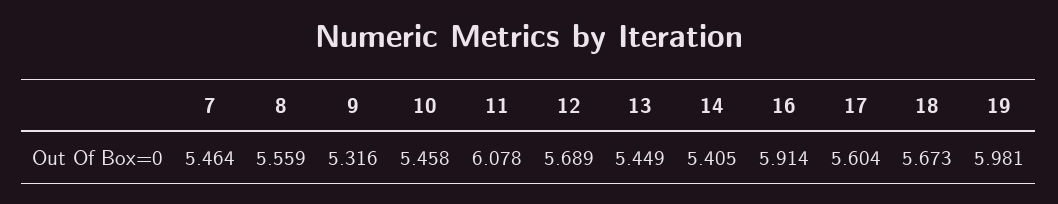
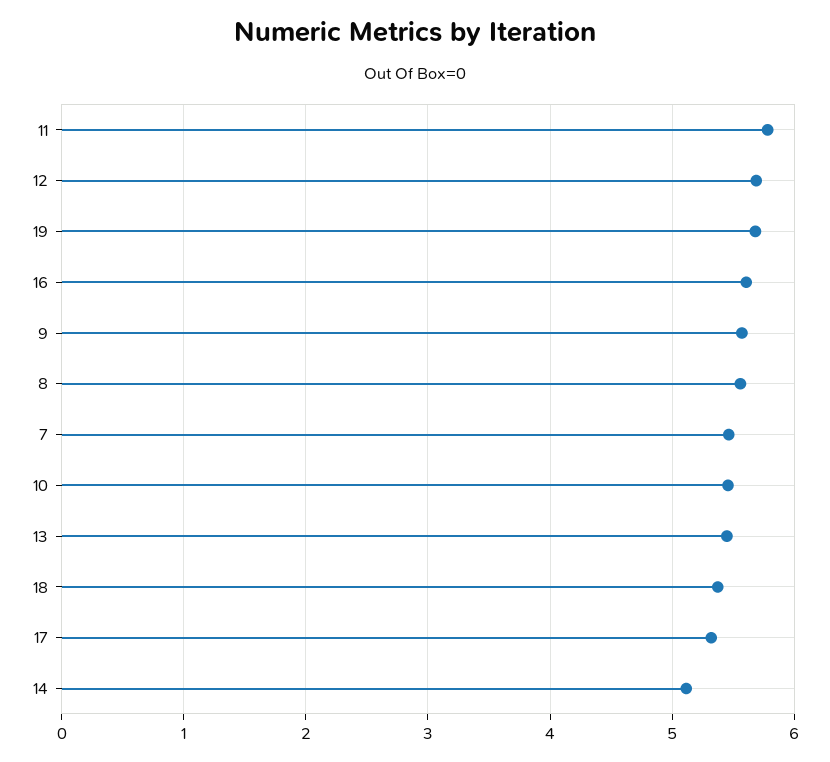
9: 5.316 -> 5.6
11: 6.078 -> 5.8
14: 5.405 -> 5.1
16: 5.914 -> 5.6
17: 5.604 -> 5.3
18: 5.673 -> 5.4
19: 5.981 -> 5.7

